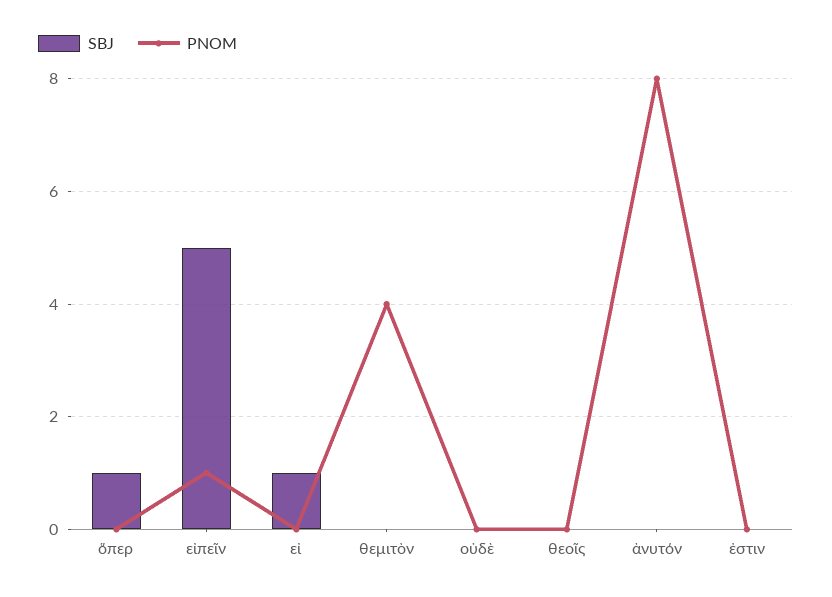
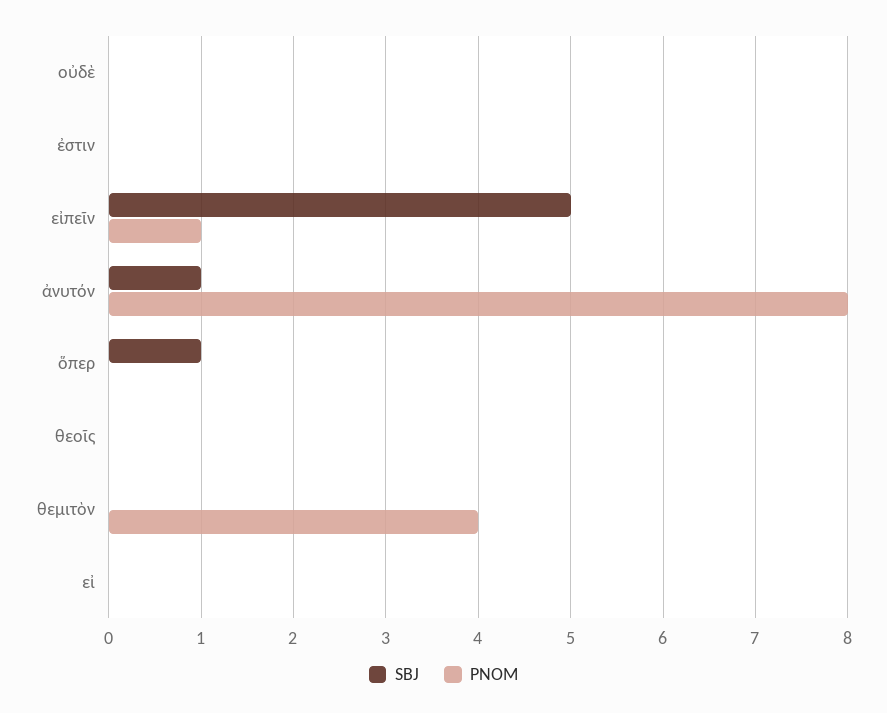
SBJ, εἰ: 1 -> 0
SBJ, ἀνυτόν: 0 -> 1

